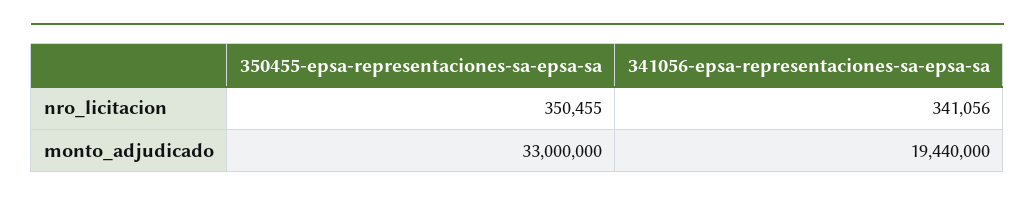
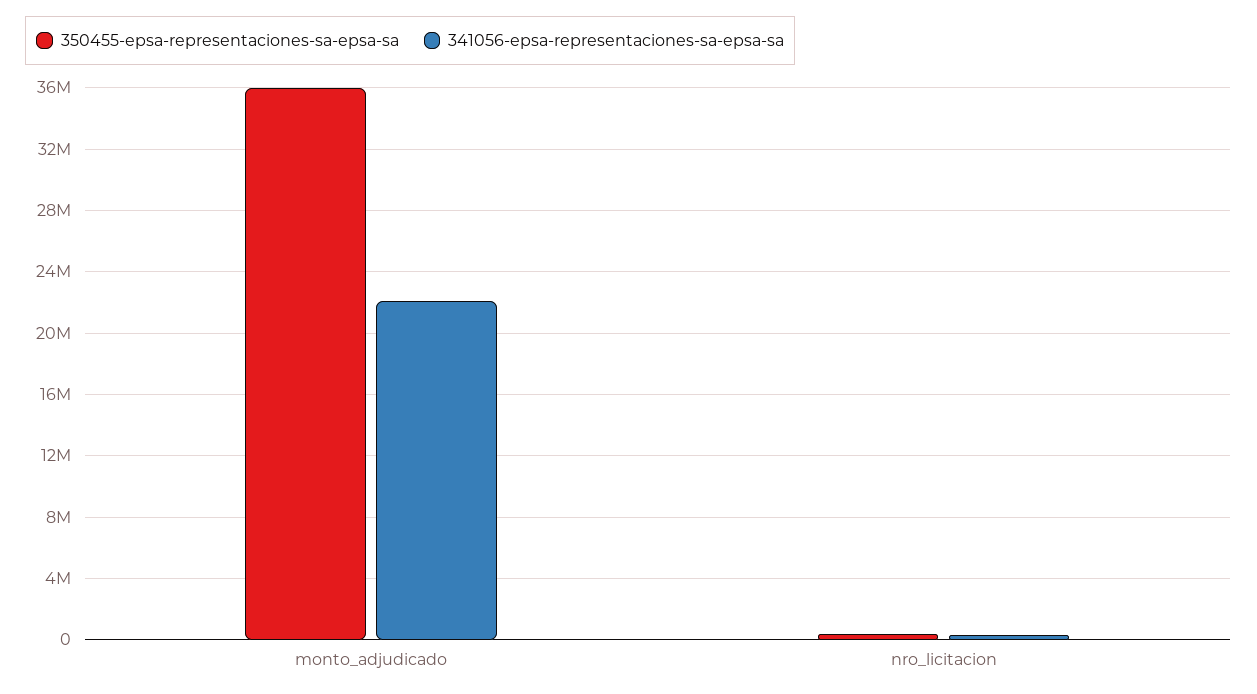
350455-epsa-representaciones-sa-epsa-sa, monto_adjudicado: 33000000 -> 36000000
341056-epsa-representaciones-sa-epsa-sa, monto_adjudicado: 19440000 -> 22000000

